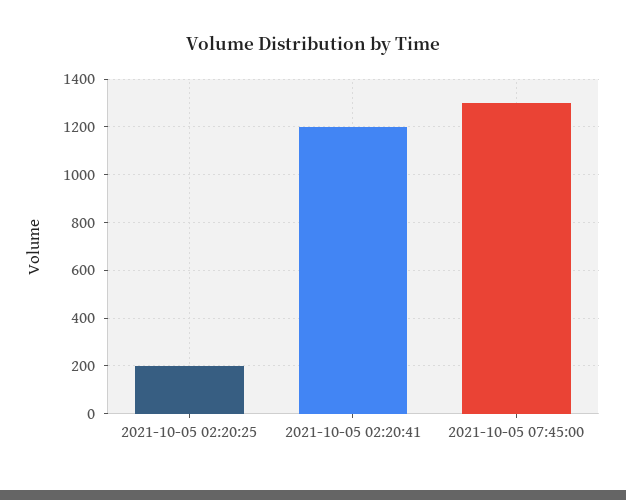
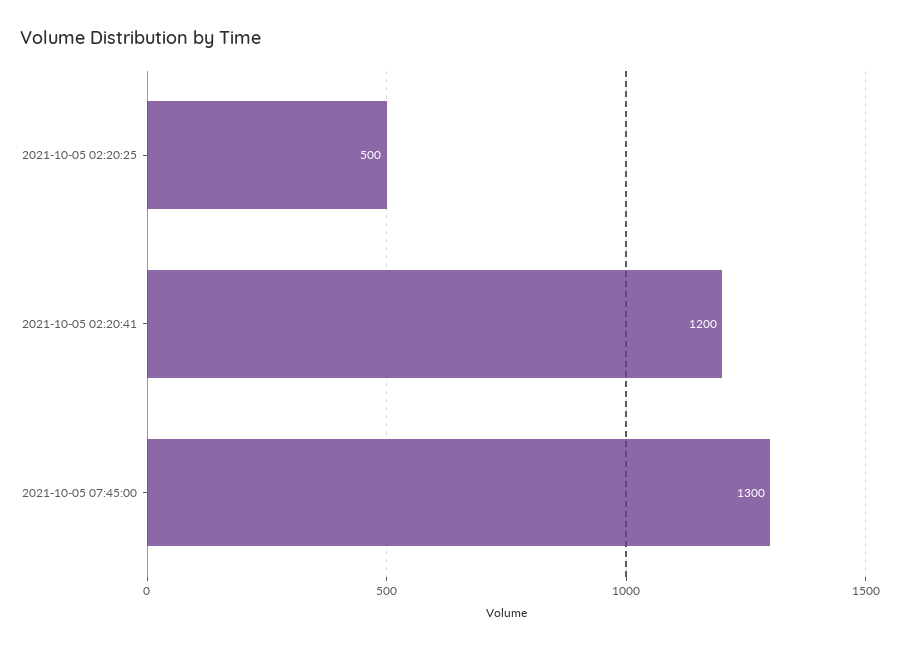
2021-10-05 02:20:25: 200 -> 500

